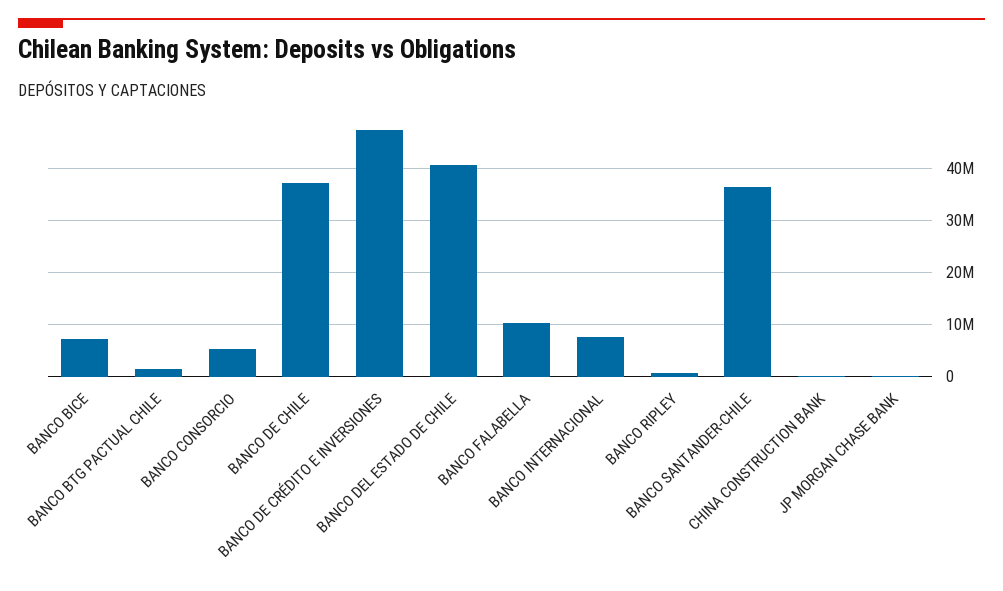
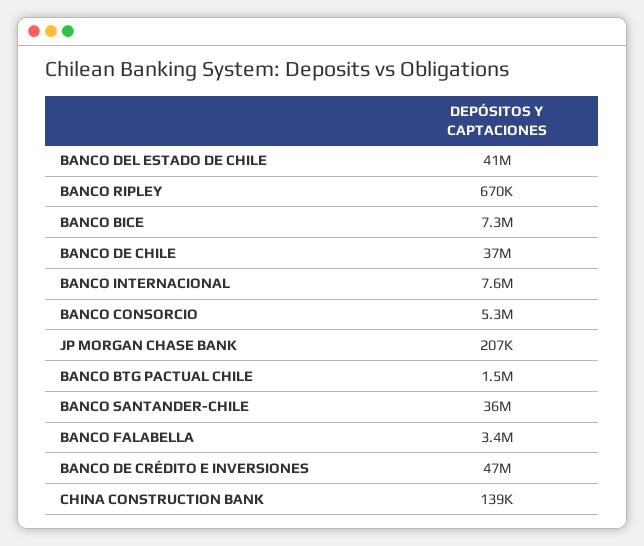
BANCO FALABELLA: 10000000 -> 3400000

